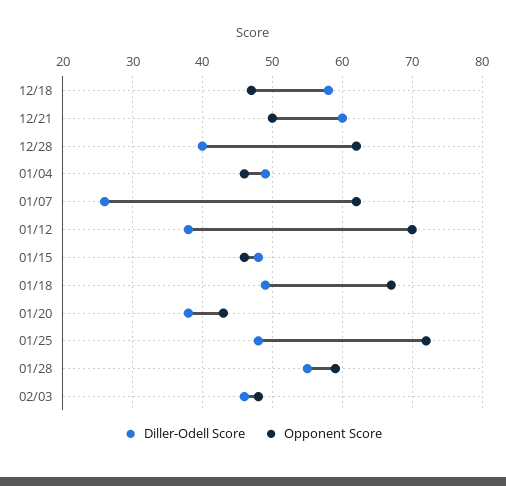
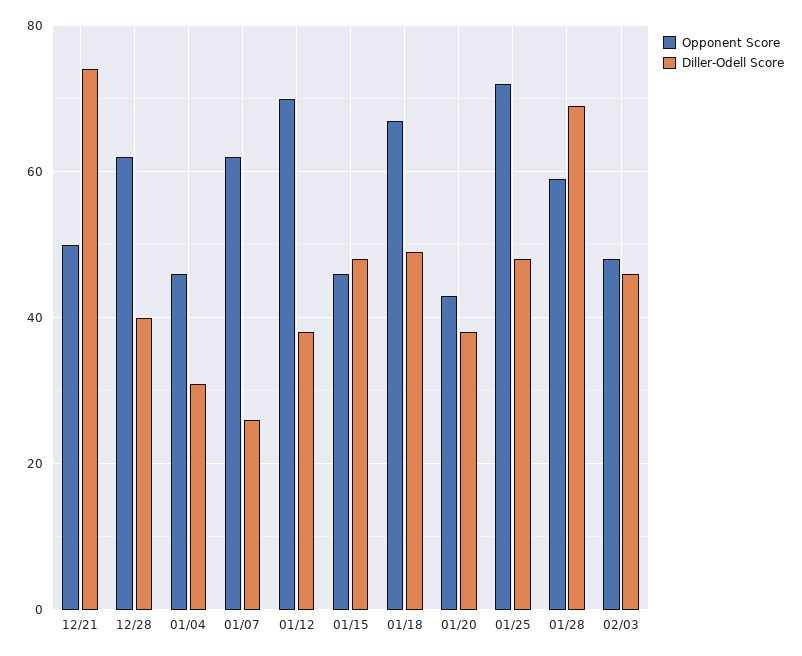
Diller-Odell Score, 12/18: 58 -> none
Opponent Score, 12/18: 47 -> none
Diller-Odell Score, 12/21: 60 -> 75
Diller-Odell Score, 01/04: 49 -> 30
Diller-Odell Score, 01/28: 55 -> 70

